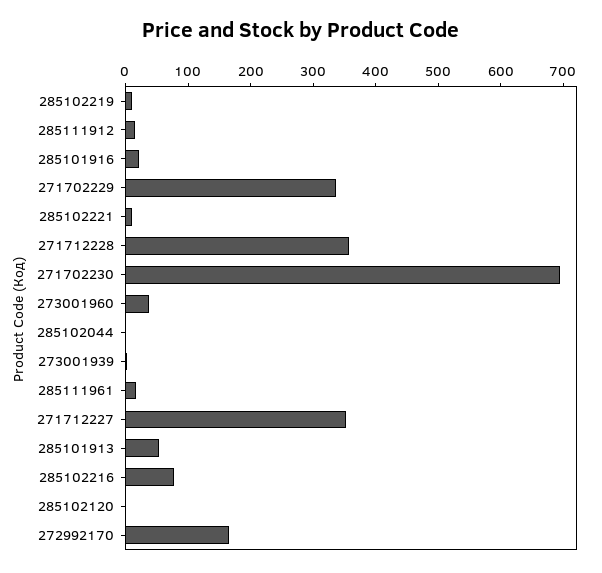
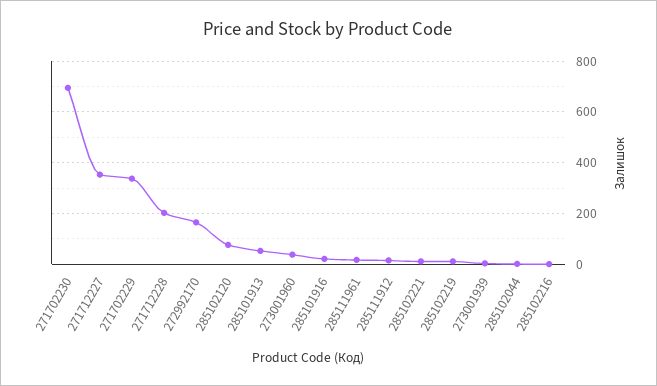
271712228: 360 -> 200
285102216: 80 -> 0
285102120: 0 -> 75

